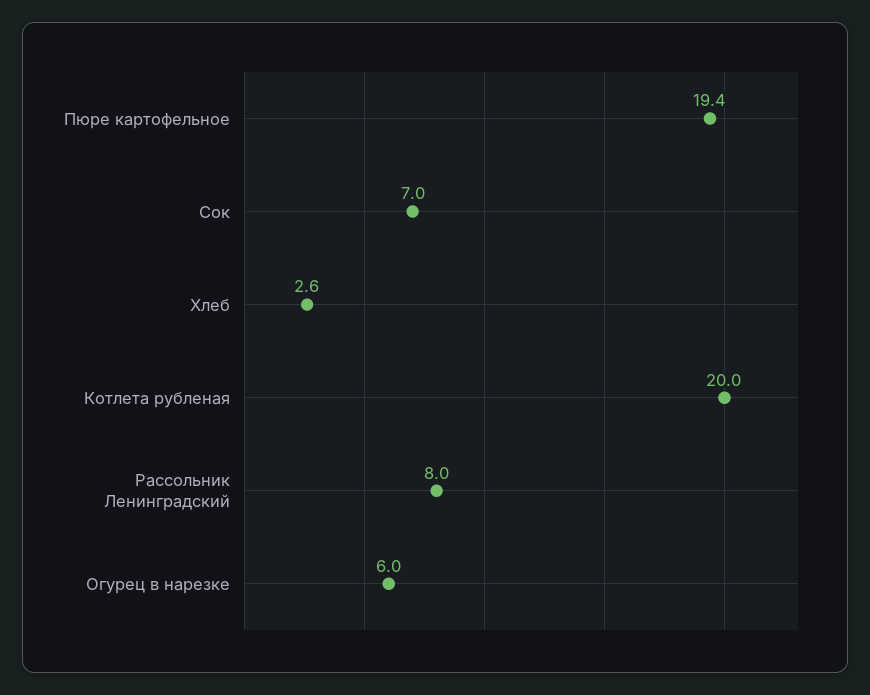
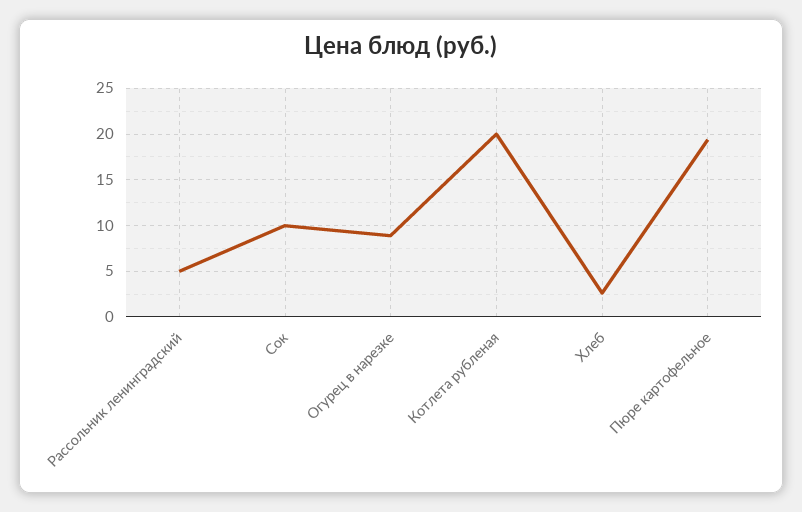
Сок: 7 -> 10
Рассольник Ленинградский: 8 -> 5
Огурец в нарезке: 6 -> 9

